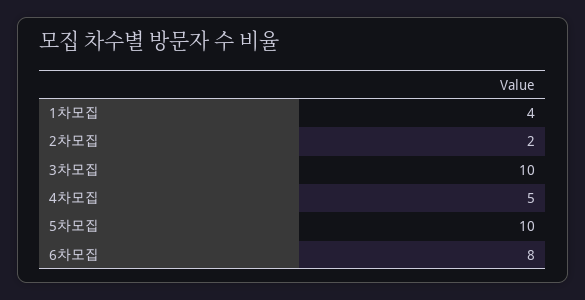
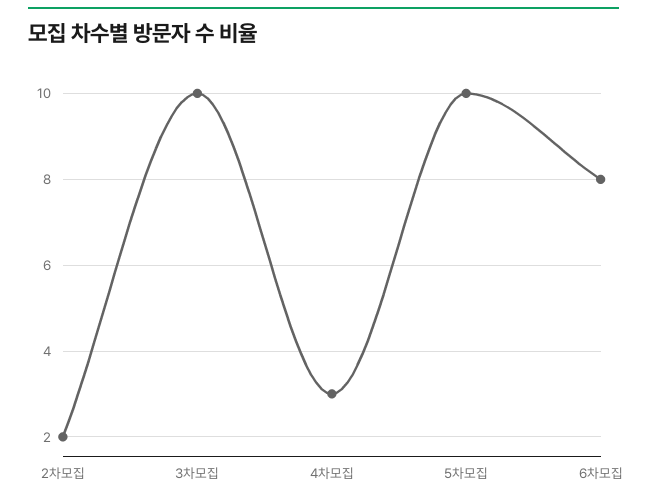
1차모집: 4 -> none
4차모집: 5 -> 3

